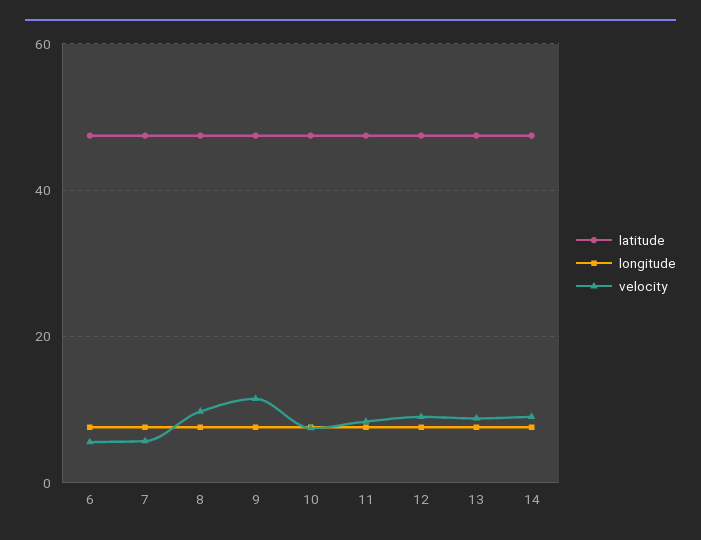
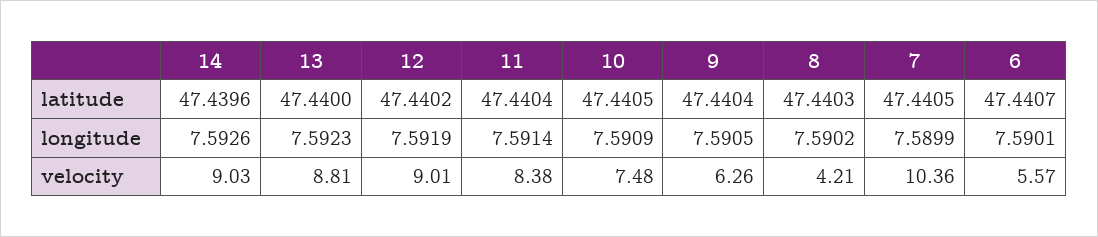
velocity, 7: 6 -> 10.36
velocity, 8: 10 -> 4.21
velocity, 9: 12 -> 6.26

